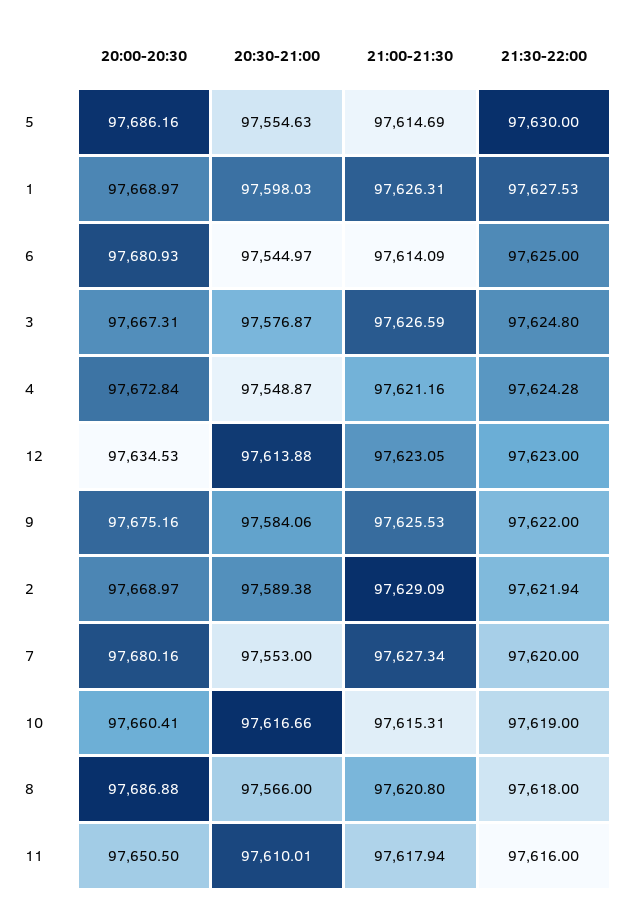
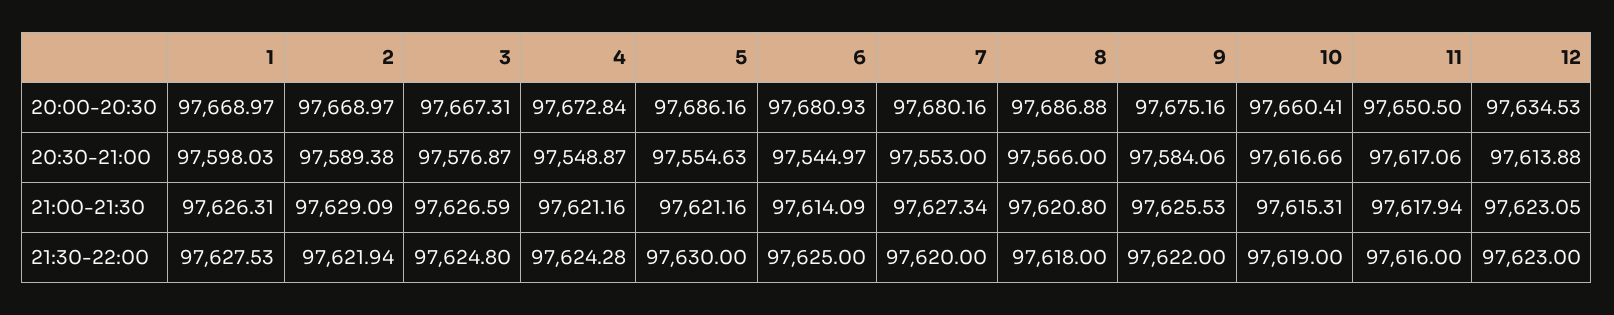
21:00-21:30, 5: 97614.69 -> 97621.16
20:30-21:00, 11: 97610.01 -> 97617.06

